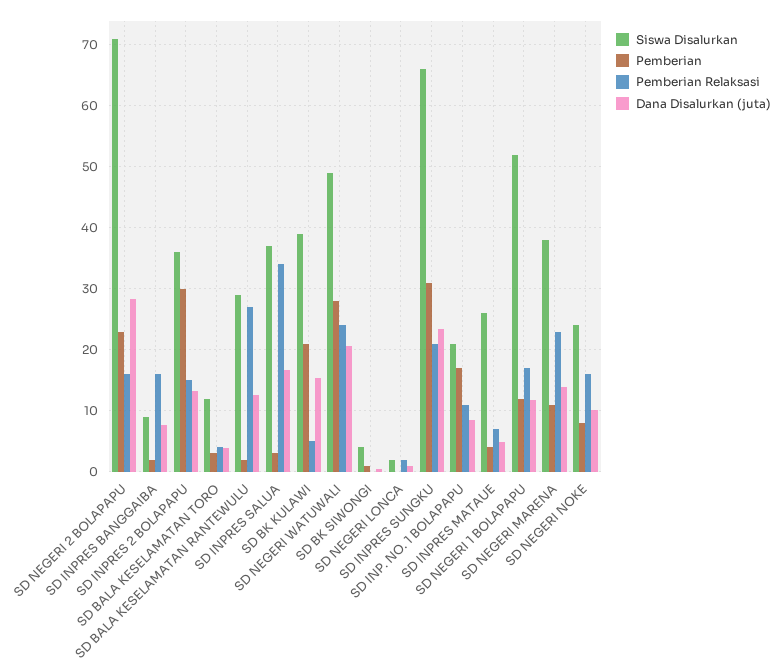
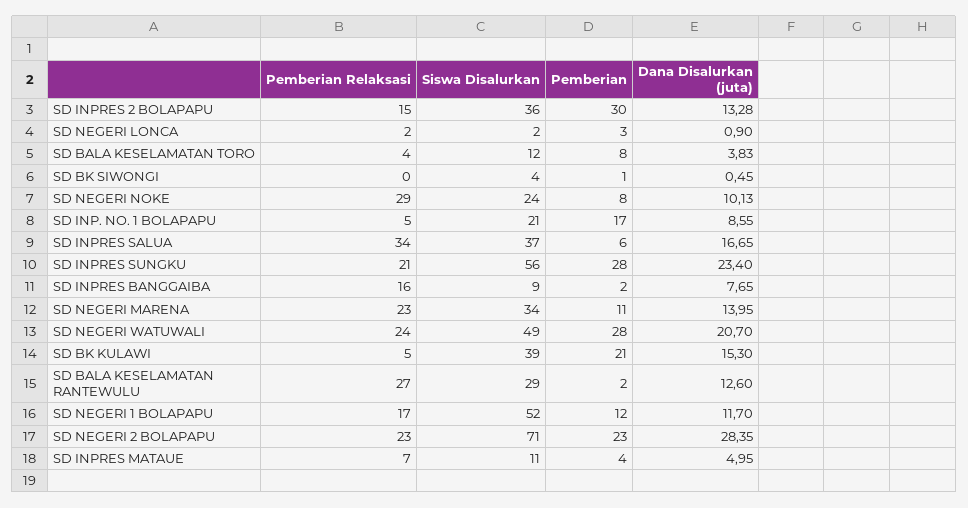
Pemberian Relaksasi, SD NEGERI 2 BOLAPAPU: 16 -> 23
Pemberian, SD BALA KESELAMATAN TORO: 3 -> 8
Pemberian, SD INPRES SALUA: 3 -> 6
Pemberian, SD NEGERI LONCA: 0 -> 3
Siswa Disalurkan, SD INPRES SUNGKU: 66 -> 56
Pemberian, SD INPRES SUNGKU: 31 -> 28
Pemberian Relaksasi, SD INP. NO. 1 BOLAPAPU: 11 -> 5
Siswa Disalurkan, SD INPRES MATAUE: 26 -> 11
Siswa Disalurkan, SD NEGERI MARENA: 38 -> 34
Pemberian Relaksasi, SD NEGERI NOKE: 16 -> 29

